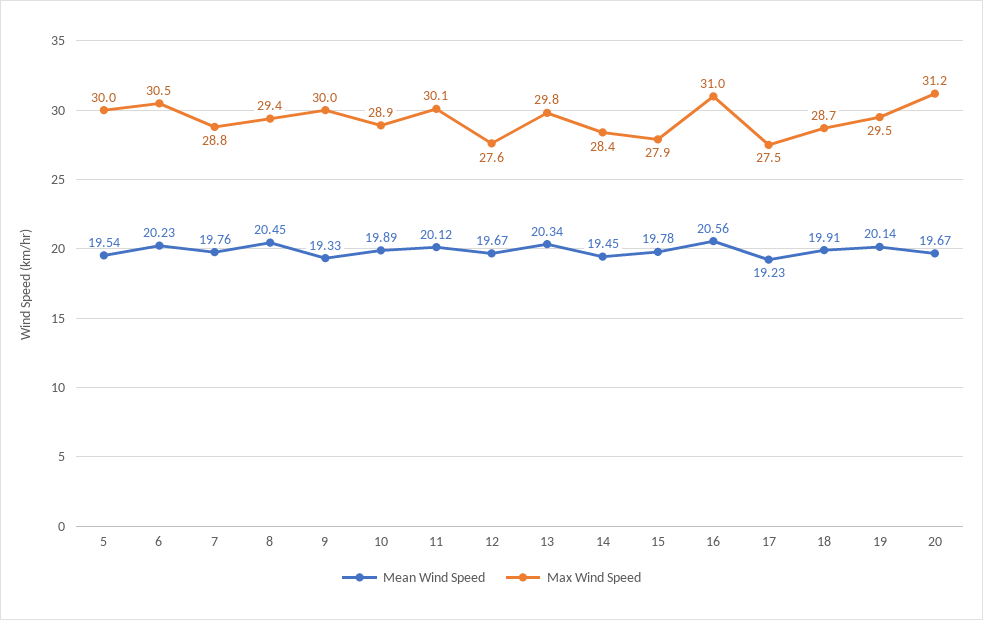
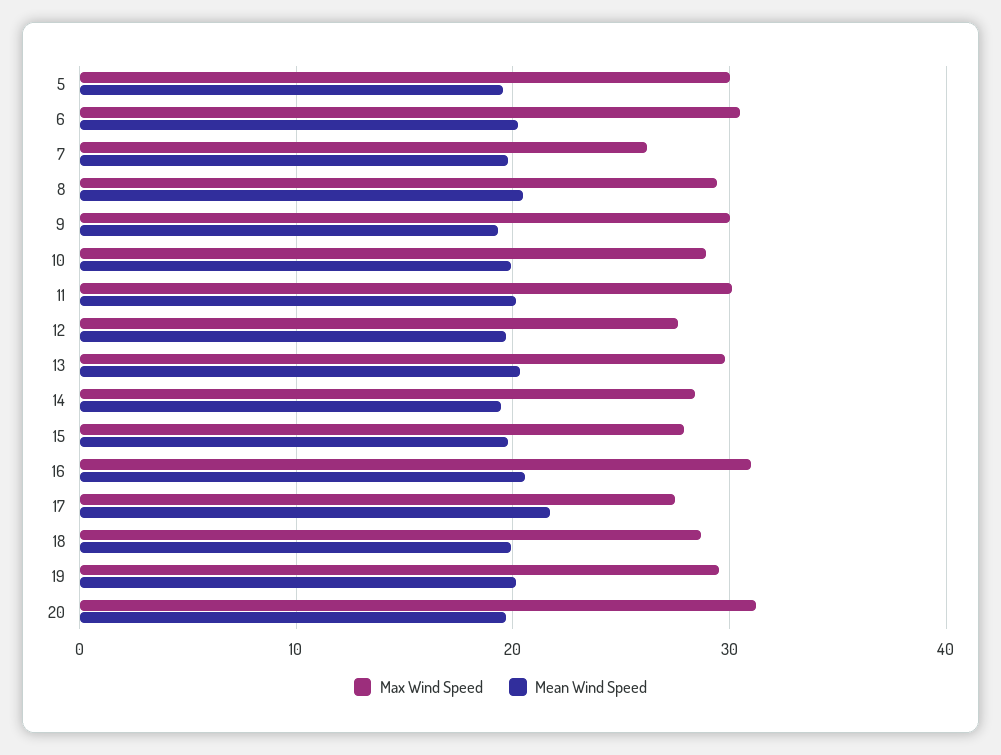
Max Wind Speed, 7: 28.8 -> 26
Mean Wind Speed, 17: 19.23 -> 22

